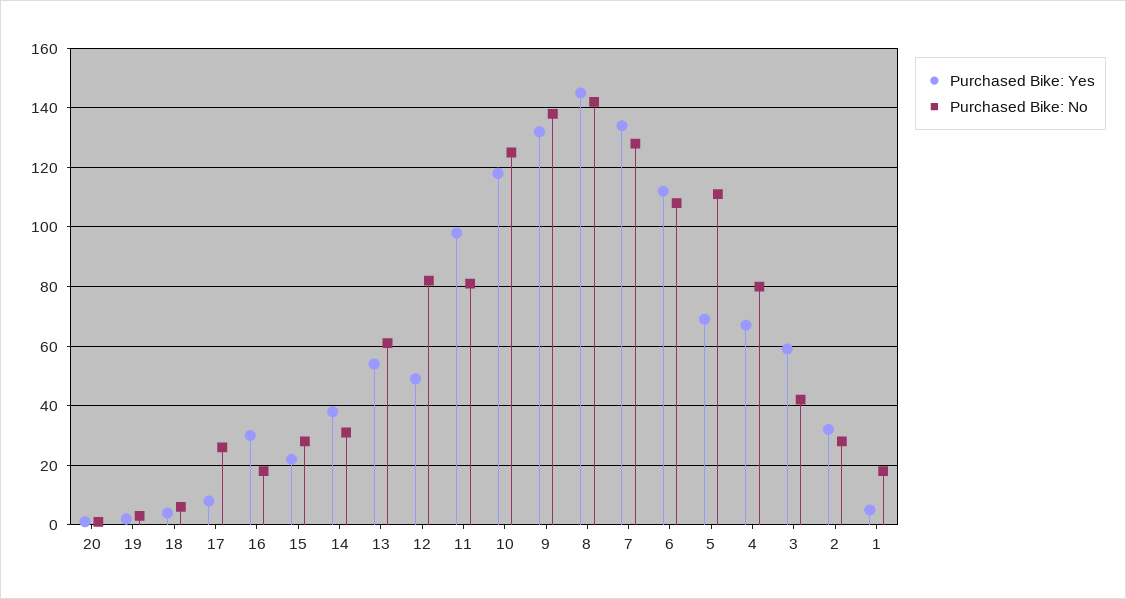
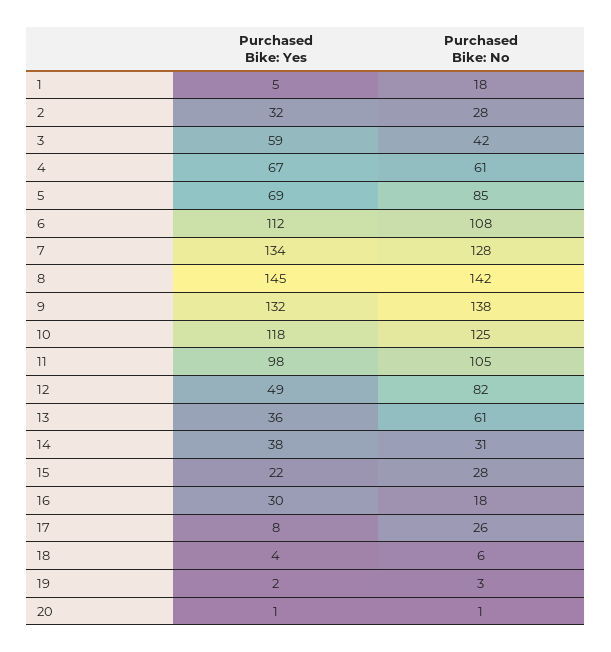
Purchased Bike: Yes, 13: 55 -> 36
Purchased Bike: No, 11: 80 -> 105
Purchased Bike: No, 5: 110 -> 85
Purchased Bike: No, 4: 80 -> 61

